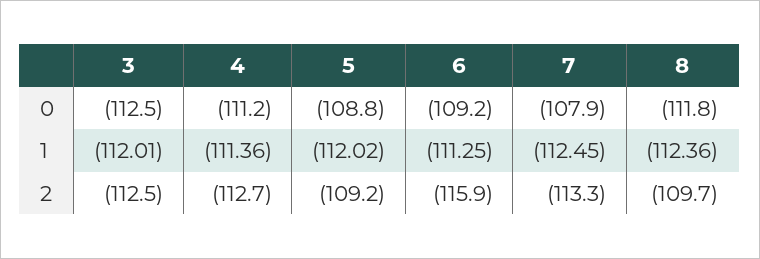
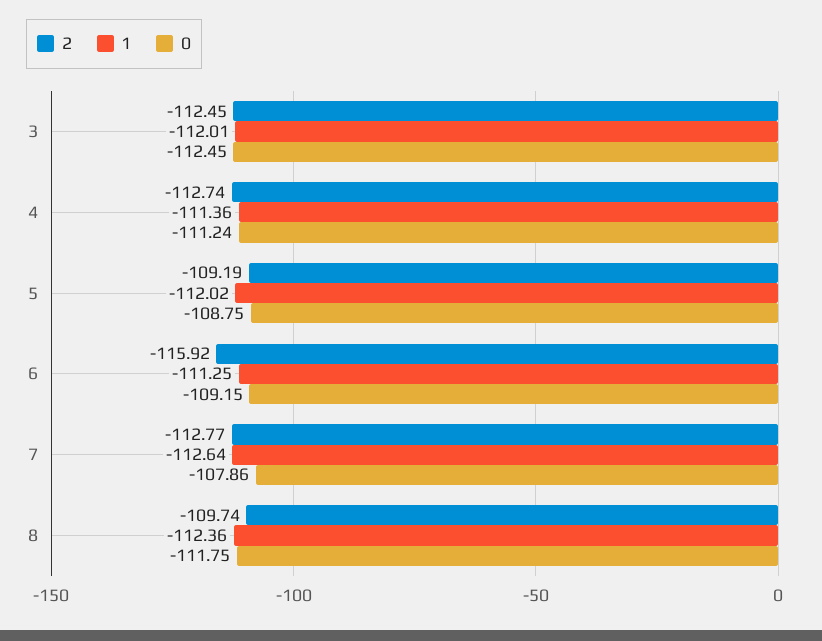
1, 7: -112.45 -> -112.64
2, 7: -113.3 -> -112.77

